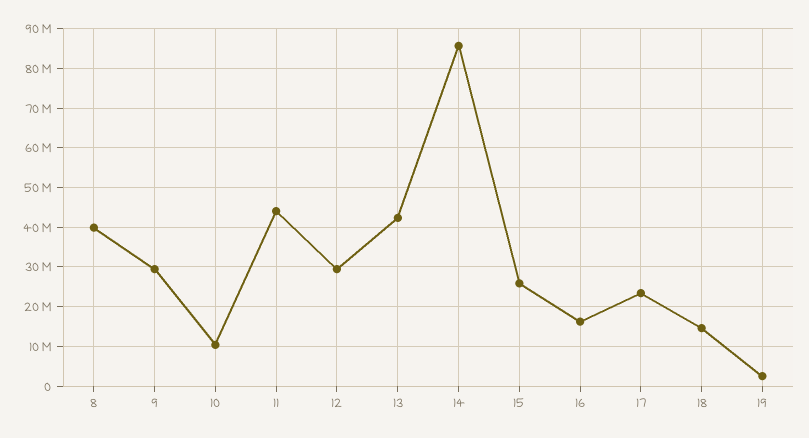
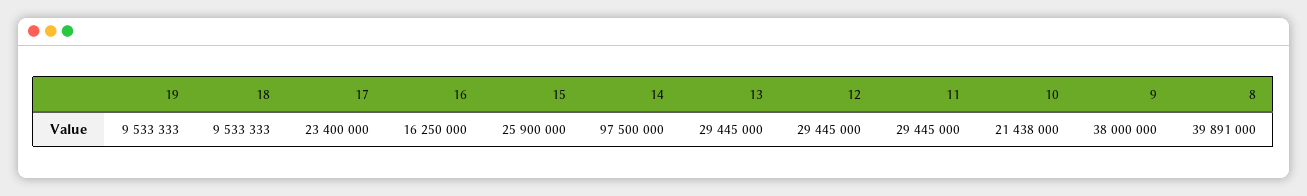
9: 30000000 -> 38000000
10: 10000000 -> 21438000
11: 44000000 -> 29445000
13: 42000000 -> 29445000
14: 86000000 -> 97500000
18: 14000000 -> 9533333
19: 2000000 -> 9533333

